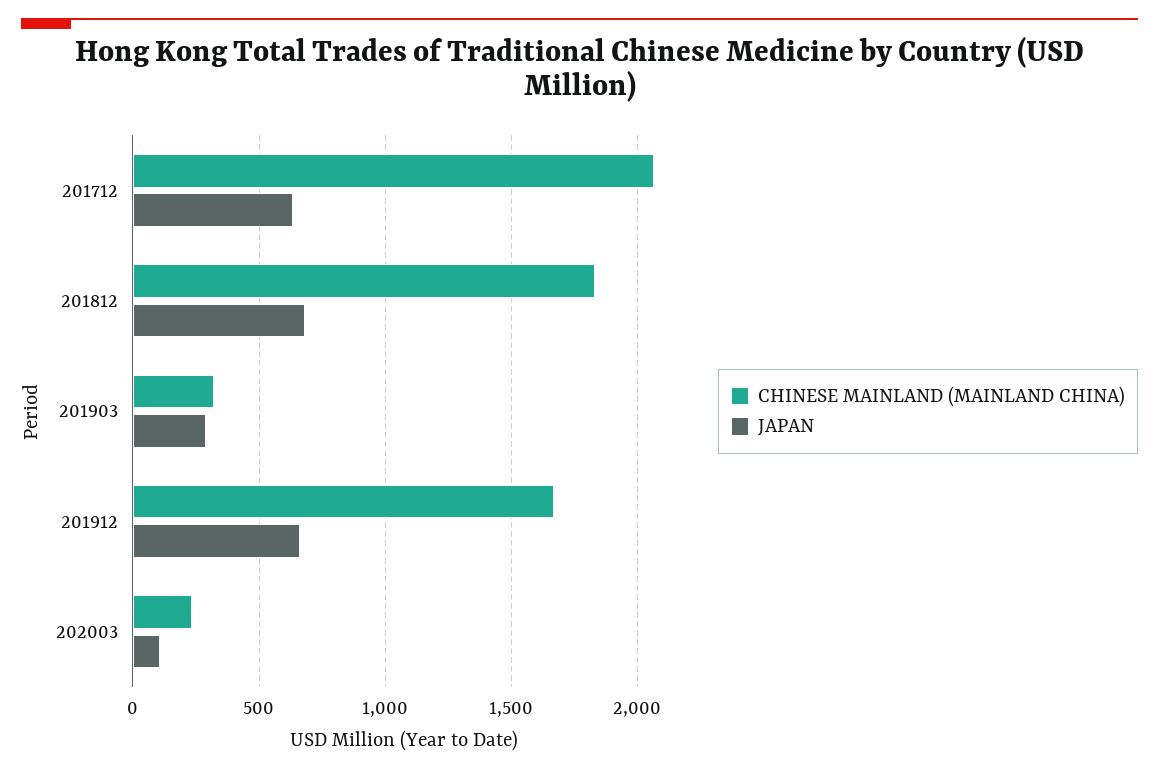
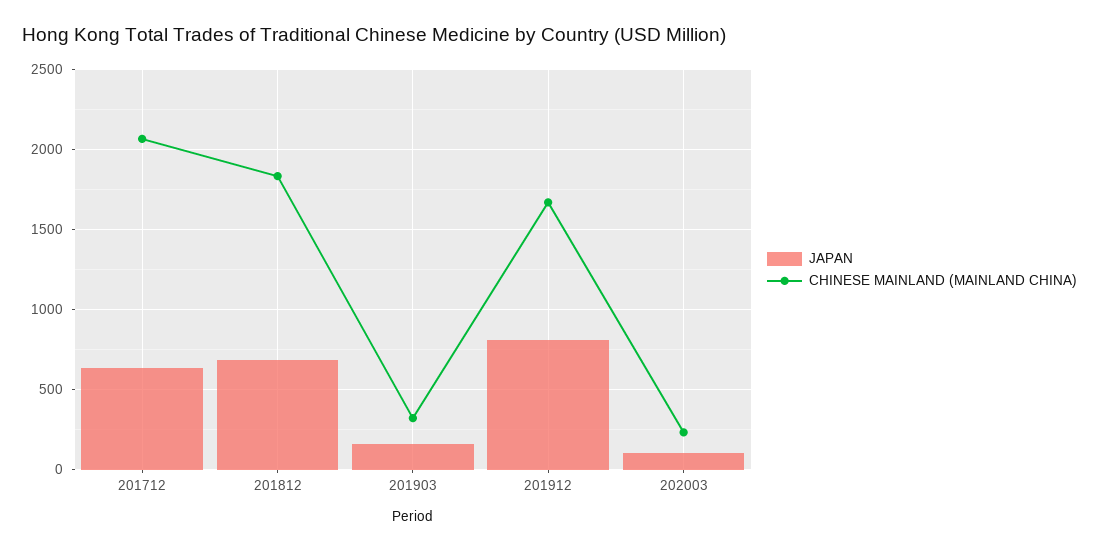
JAPAN, 201903: 300 -> 150
JAPAN, 201912: 650 -> 800

